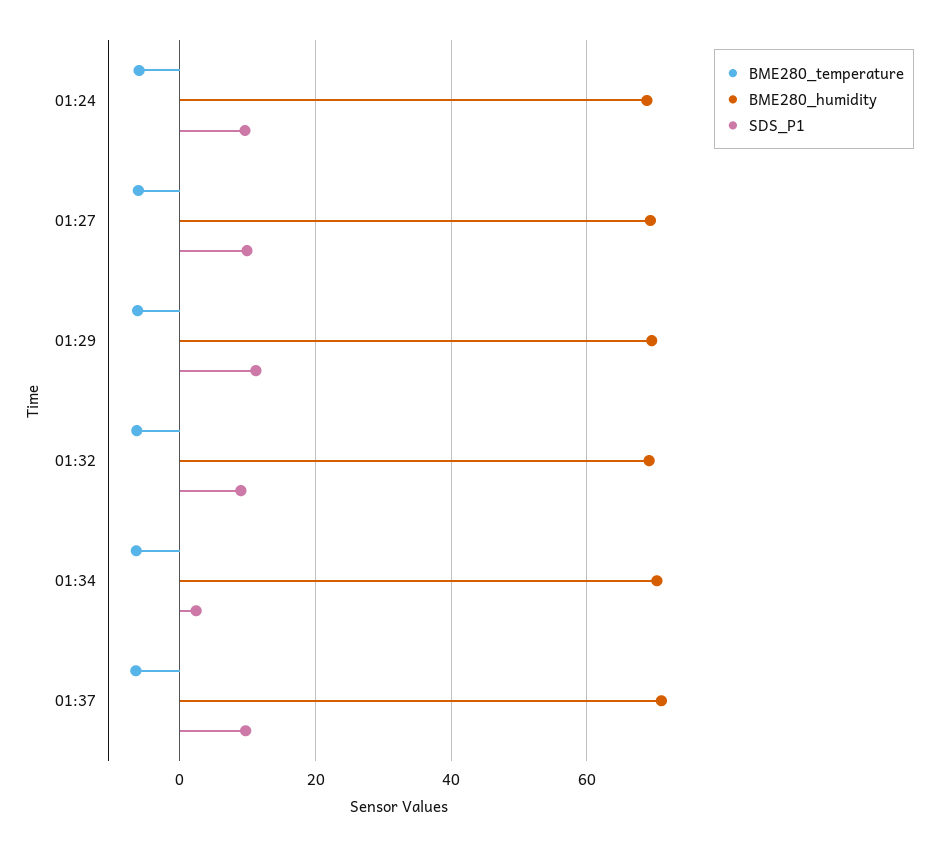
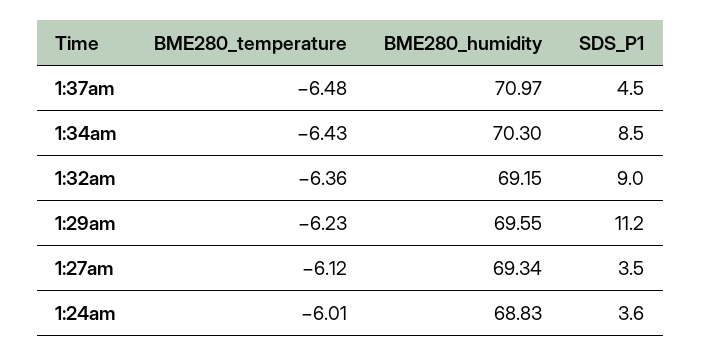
SDS_P1, 01:24: 10 -> 3.6
SDS_P1, 01:27: 10 -> 3.5
SDS_P1, 01:34: 2 -> 8.5
SDS_P1, 01:37: 10 -> 4.5

